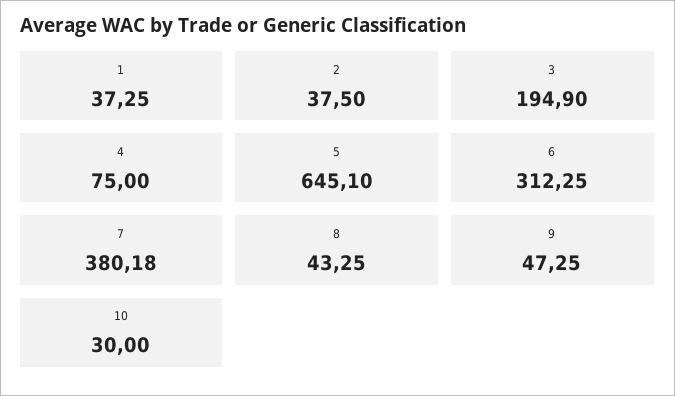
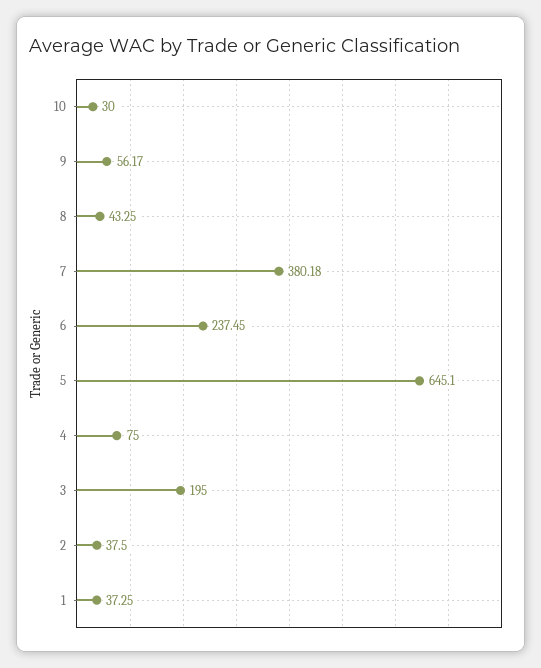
3: 194.9 -> 195
6: 312.25 -> 237.45
9: 47.25 -> 56.17

